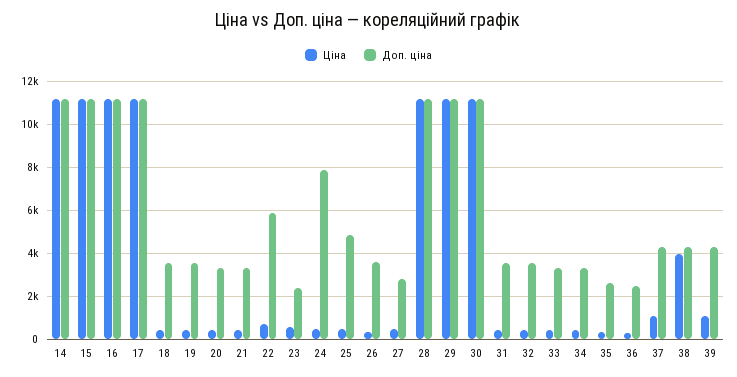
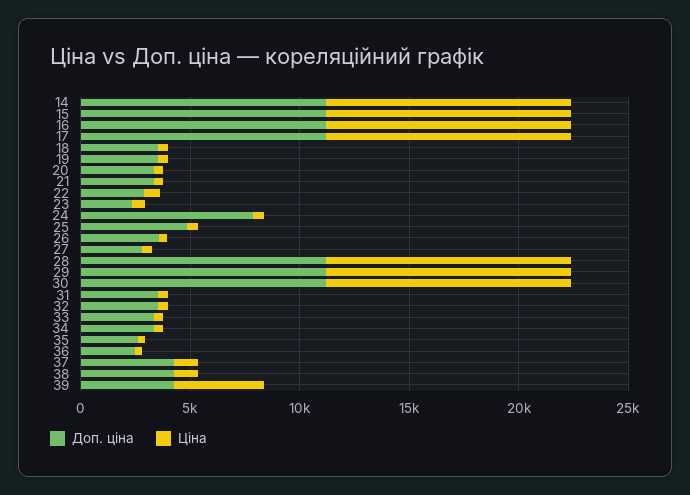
Доп. ціна, 22: 6000 -> 3000
Ціна, 38: 4000 -> 1000
Ціна, 39: 1000 -> 4000

